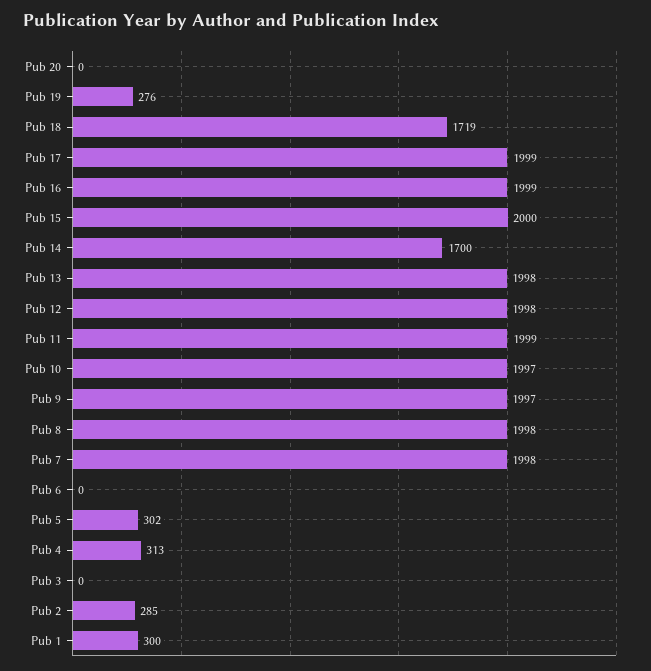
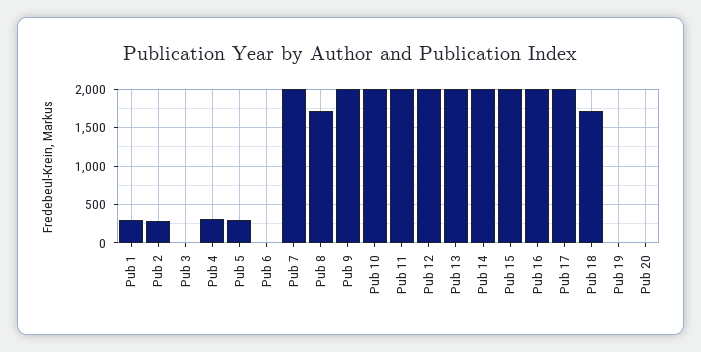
Pub 19: 276 -> 0
Pub 14: 1700 -> 2000
Pub 8: 1998 -> 1700

